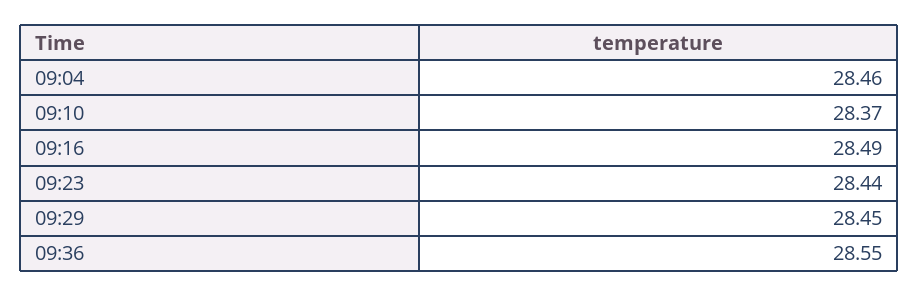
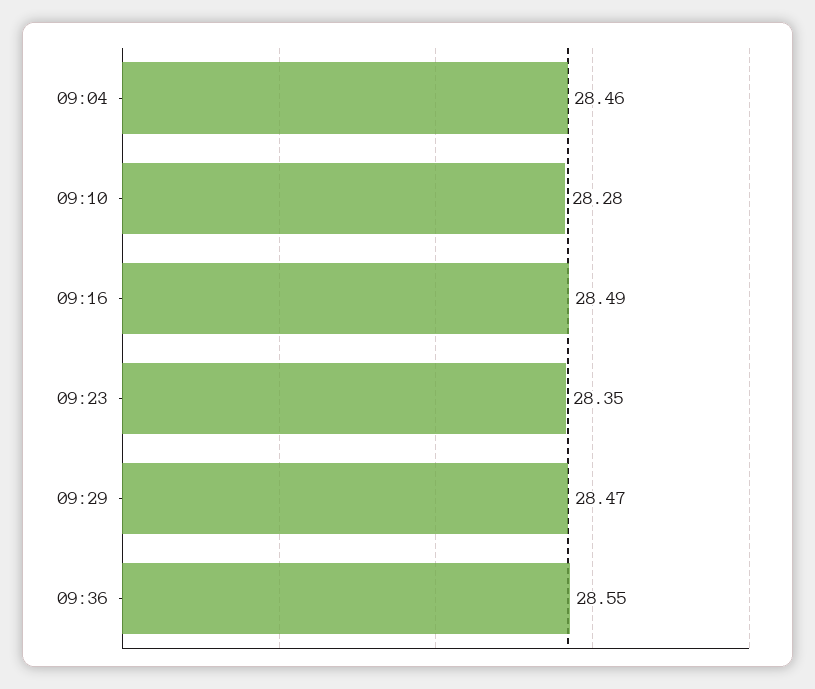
09:10: 28.37 -> 28.28
09:23: 28.44 -> 28.35
09:29: 28.45 -> 28.47

